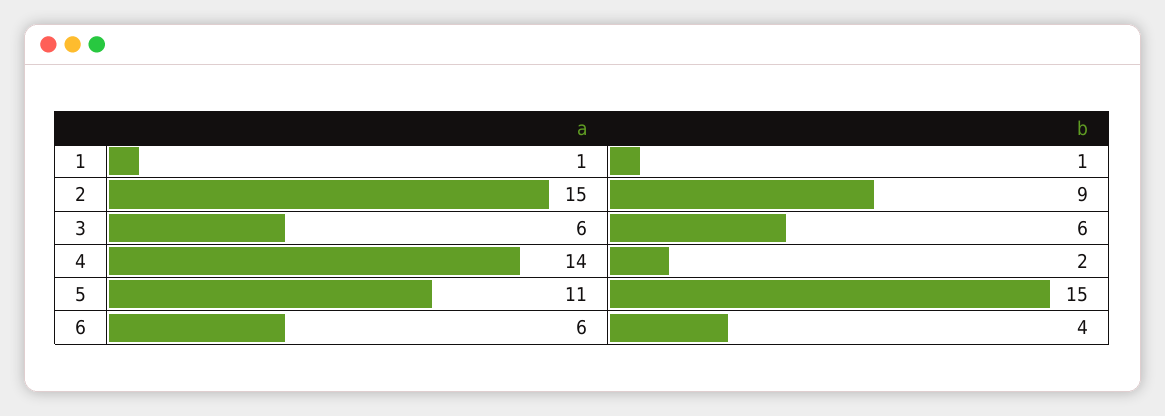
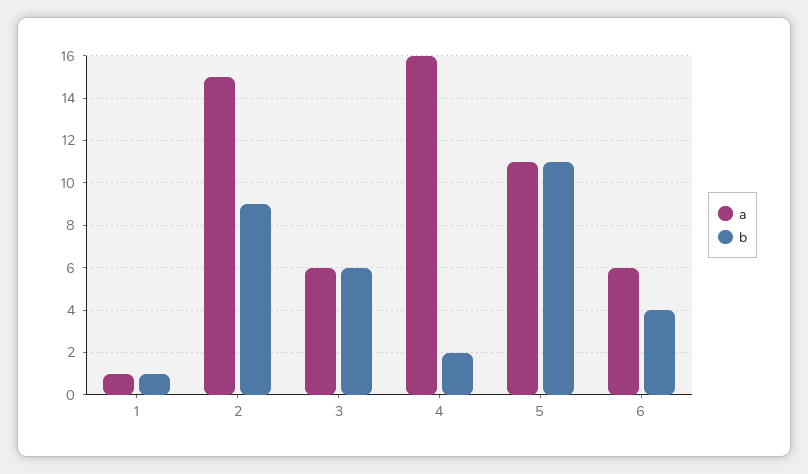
a, 4: 14 -> 16
b, 5: 15 -> 11

